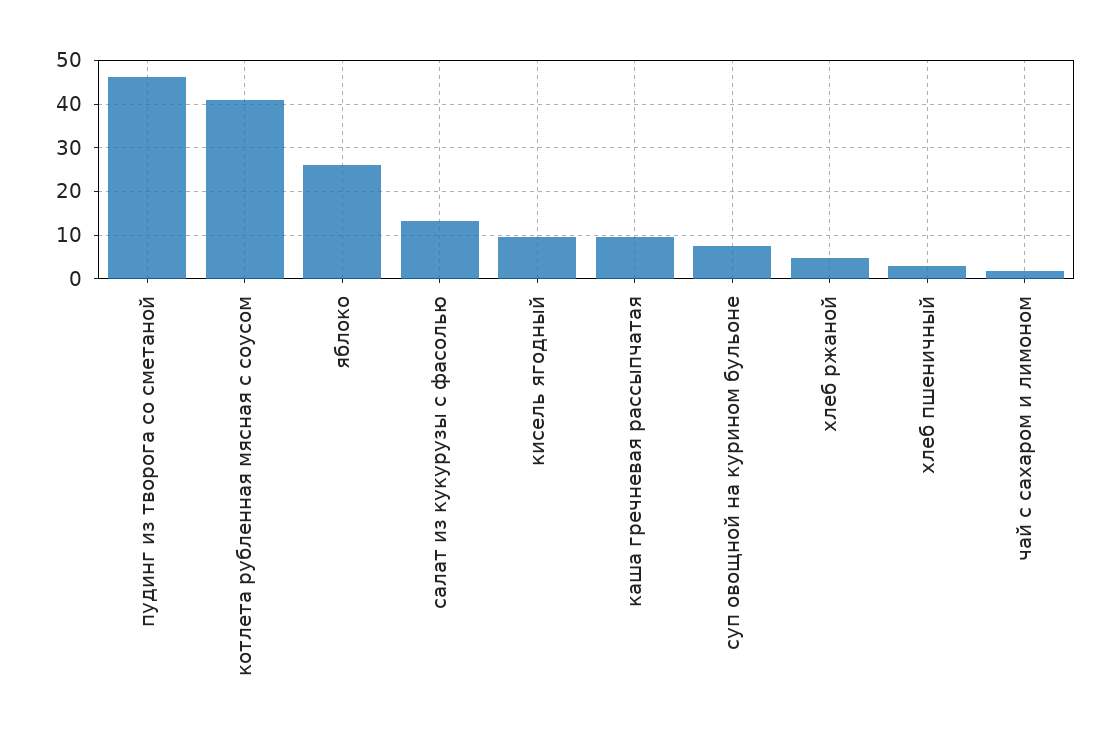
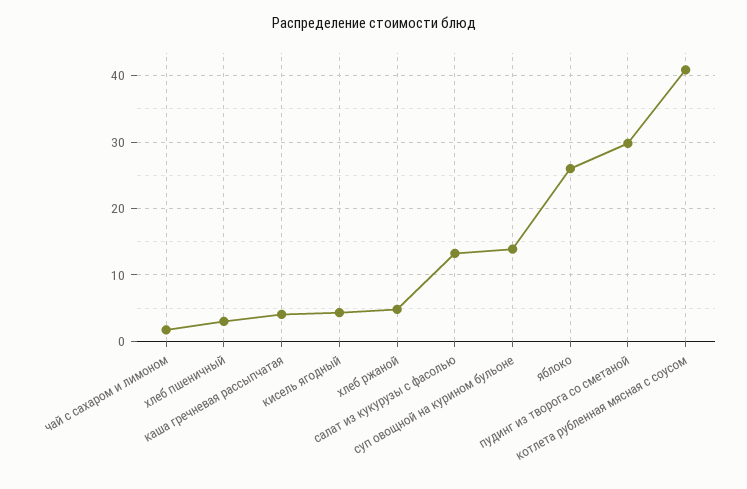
пудинг из творога со сметаной: 46 -> 30
кисель ягодный: 10 -> 4
каша гречневая рассыпчатая: 10 -> 4
суп овощной на курином бульоне: 8 -> 14

